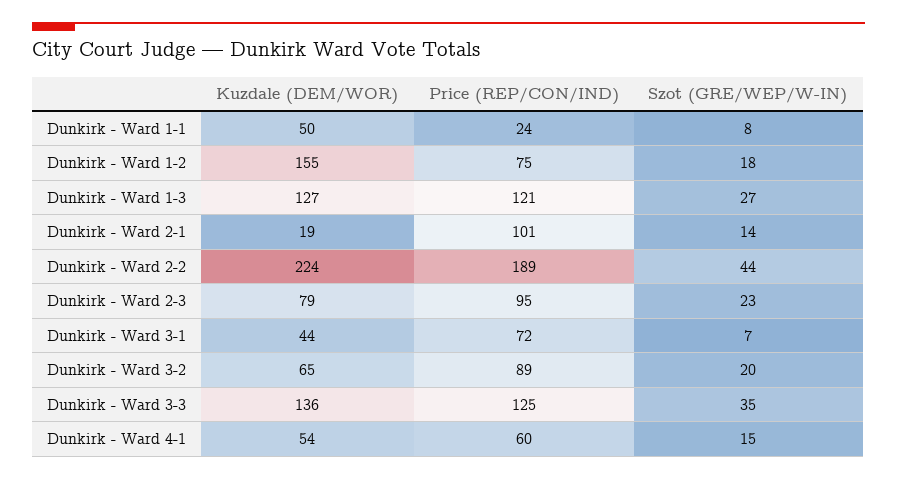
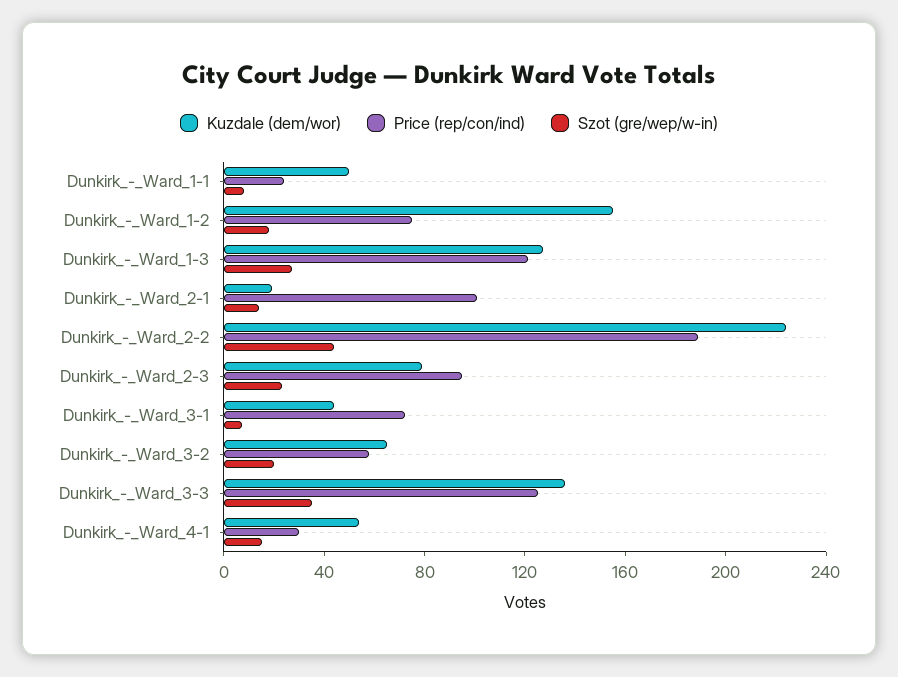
Price (REP/CON/IND), Dunkirk - Ward 3-2: 89 -> 60
Price (REP/CON/IND), Dunkirk - Ward 4-1: 60 -> 30

